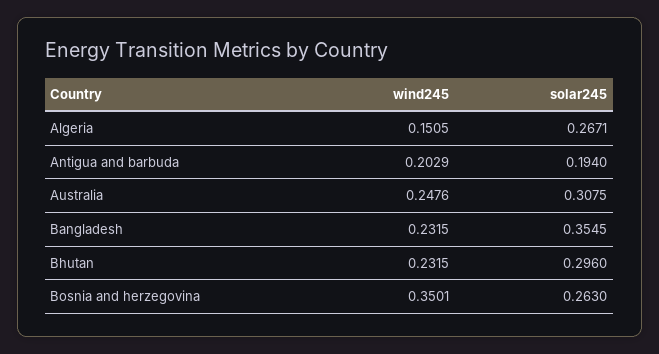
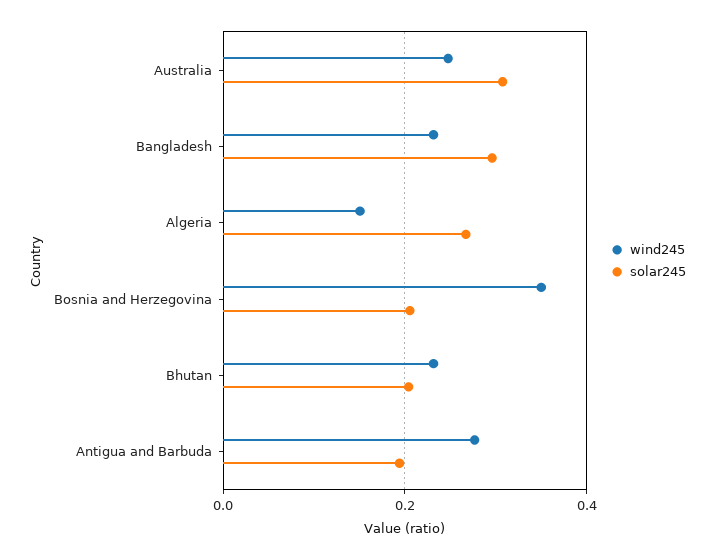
wind245, Antigua and barbuda: 0.2029 -> 0.28
solar245, Bangladesh: 0.3545 -> 0.3
solar245, Bhutan: 0.296 -> 0.2
solar245, Bosnia and herzegovina: 0.263 -> 0.2

